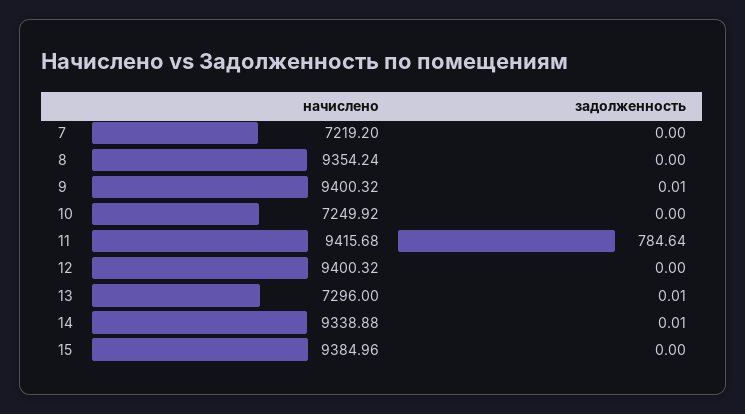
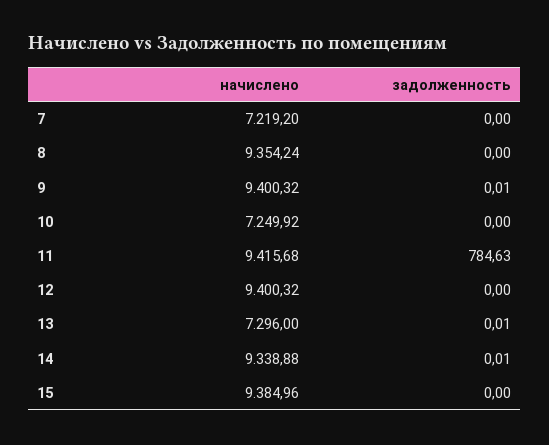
задолженность, 11: 784.64 -> 784.63

